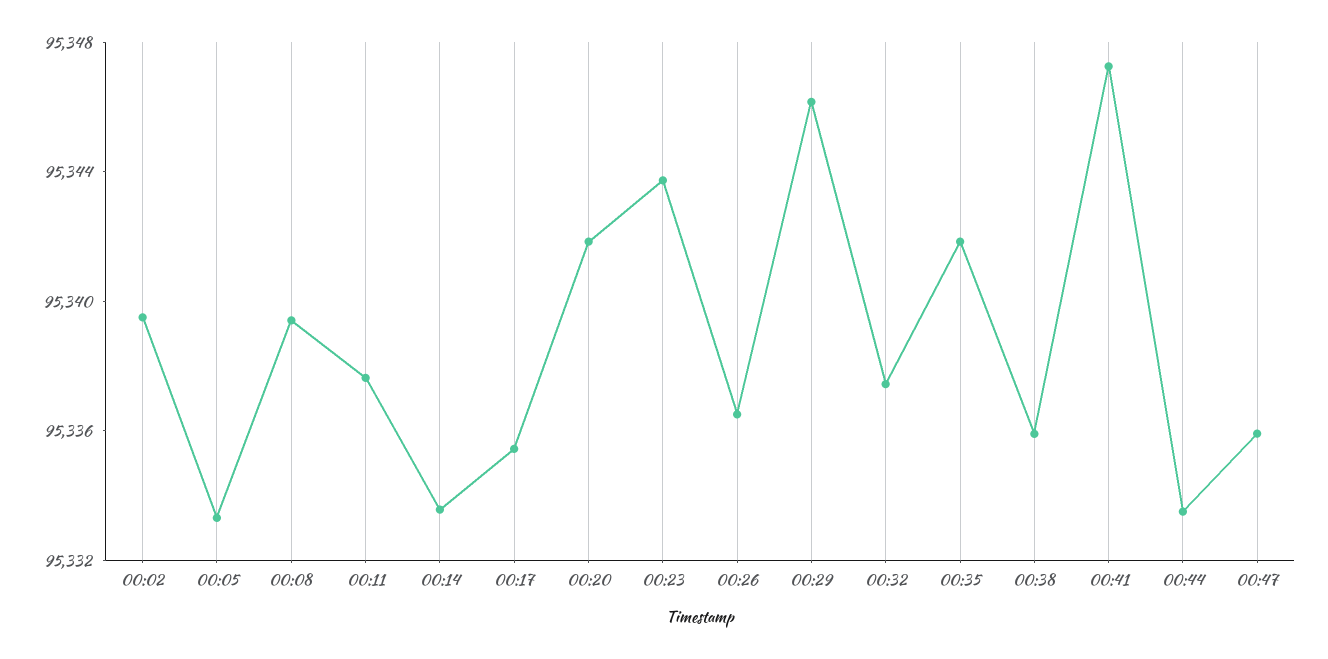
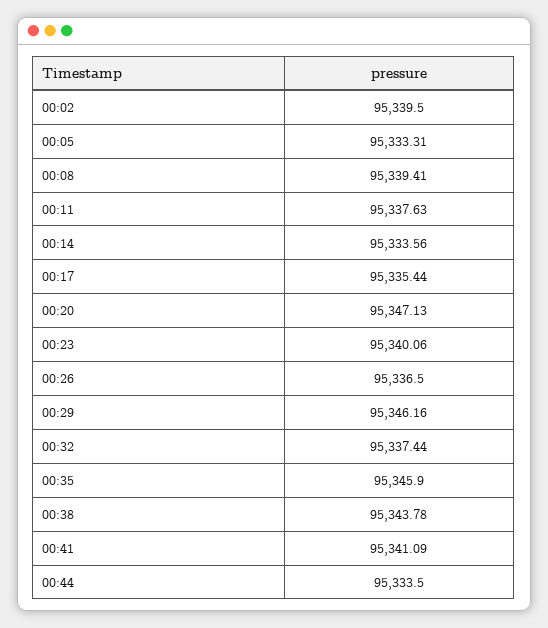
00:20: 95342 -> 95347.13
00:23: 95344 -> 95340.06
00:35: 95342 -> 95345.9
00:38: 95336 -> 95343.78
00:41: 95347 -> 95341.09
00:47: 95336 -> none

